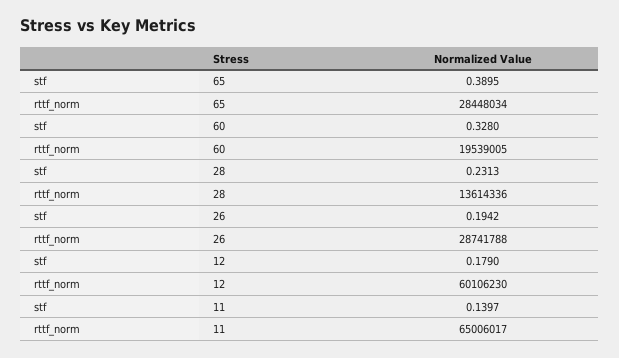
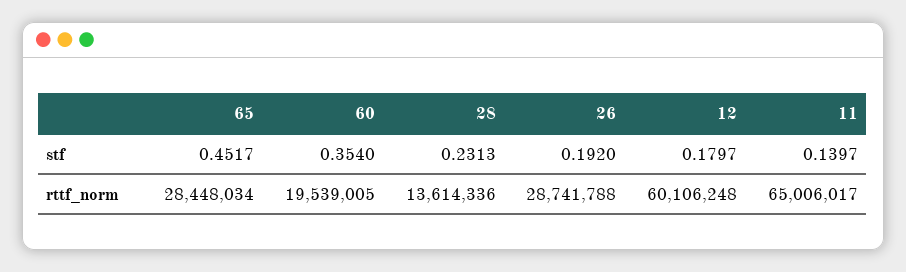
stf, 65: 0.3895 -> 0.4517
stf, 60: 0.328 -> 0.354
stf, 26: 0.1942 -> 0.192
stf, 12: 0.179 -> 0.1797
rttf_norm, 12: 60106230 -> 60106248

